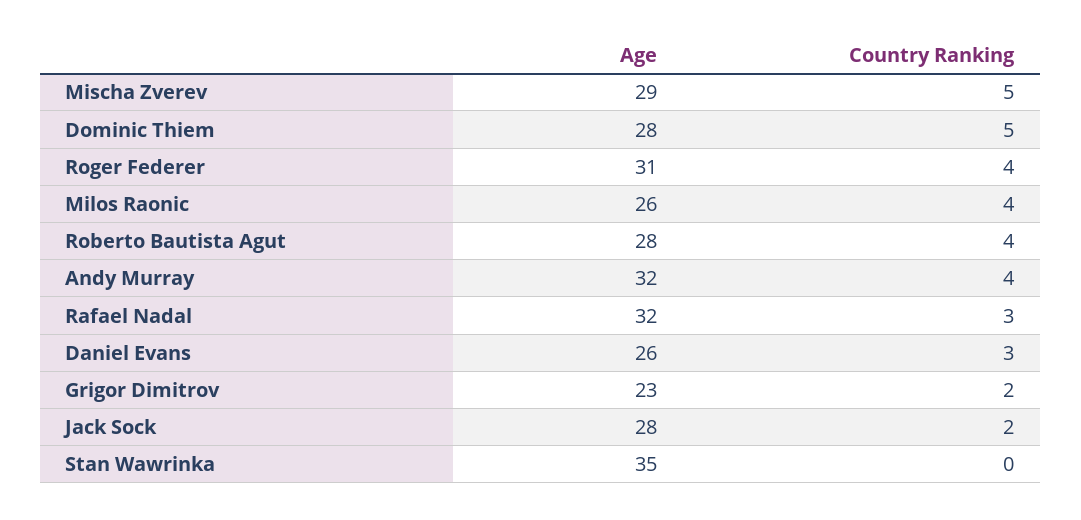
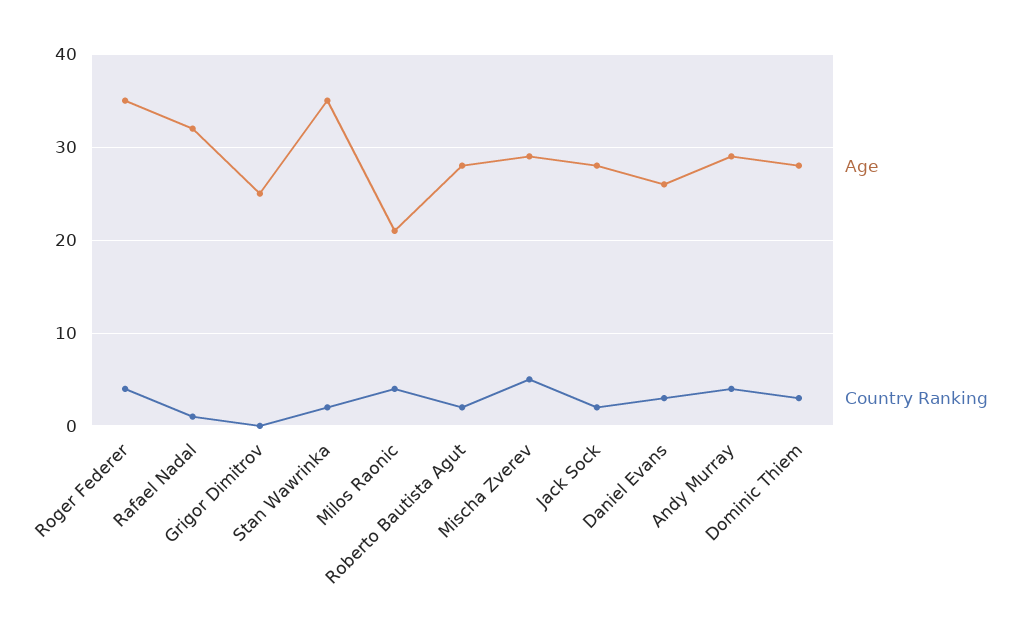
Country Ranking, Dominic Thiem: 5 -> 3
Age, Roger Federer: 31 -> 35
Age, Milos Raonic: 26 -> 21
Country Ranking, Roberto Bautista Agut: 4 -> 2
Age, Andy Murray: 32 -> 29
Country Ranking, Rafael Nadal: 3 -> 1
Age, Grigor Dimitrov: 23 -> 25
Country Ranking, Grigor Dimitrov: 2 -> 0
Country Ranking, Stan Wawrinka: 0 -> 2

